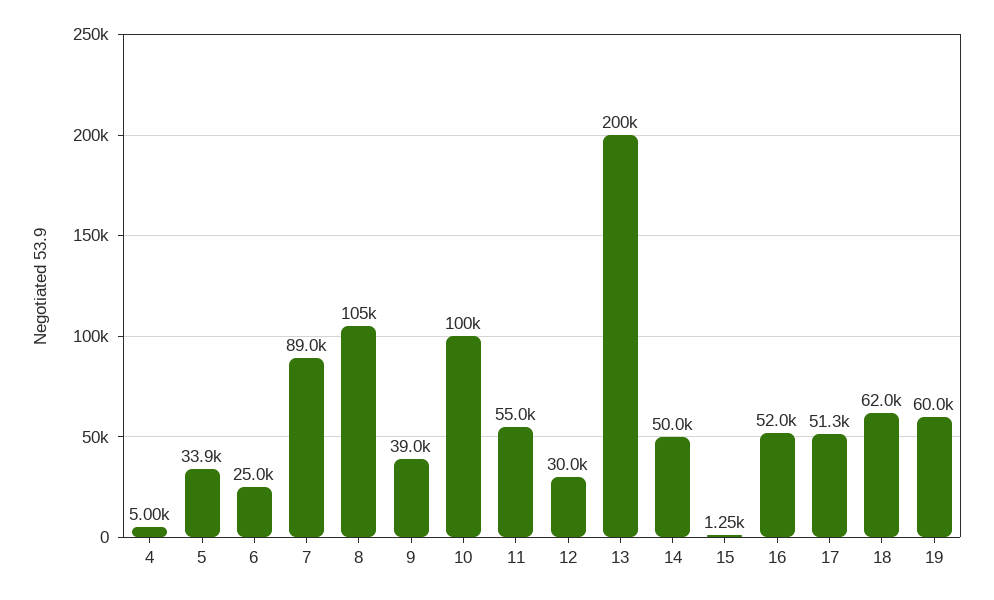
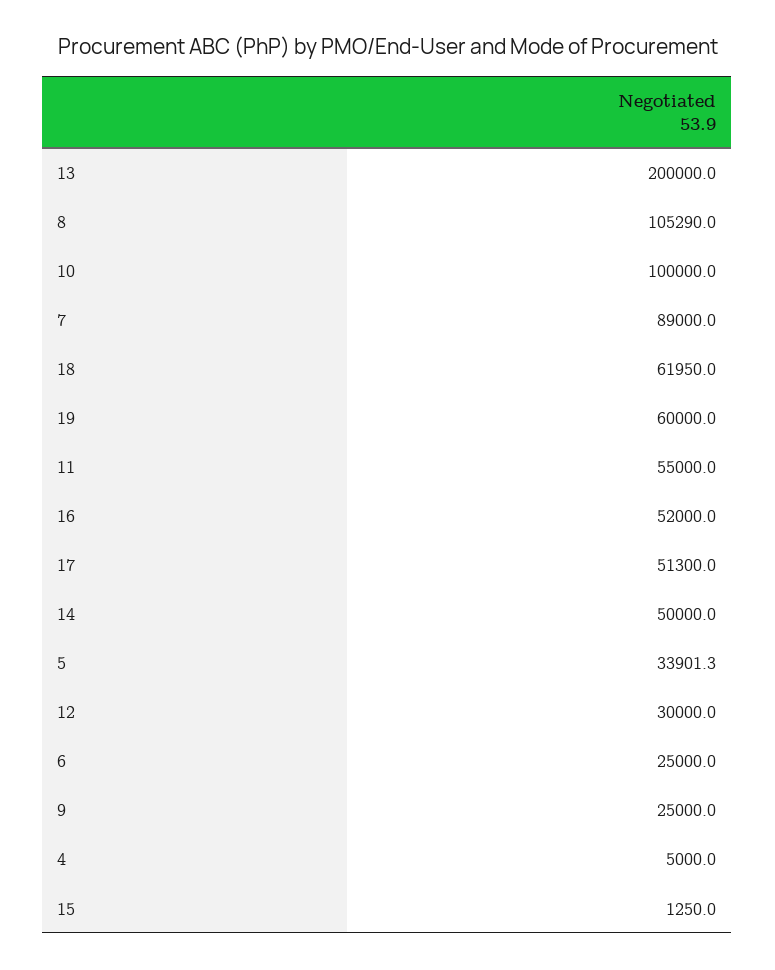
9: 39000 -> 25000

